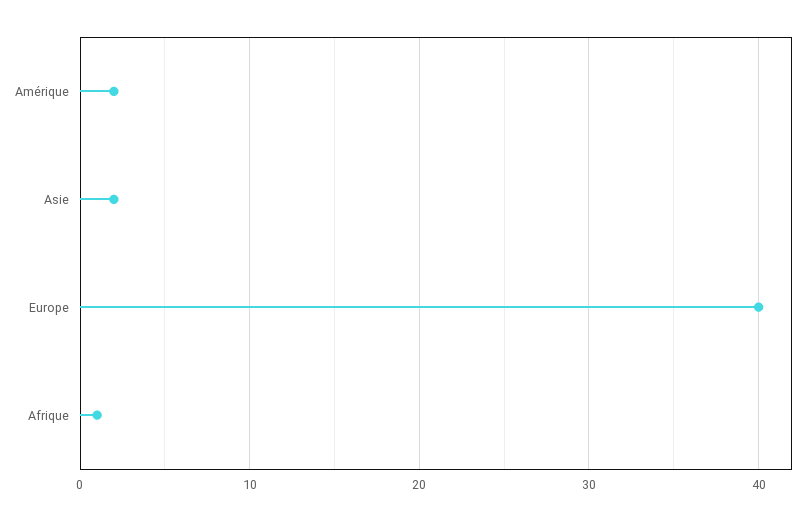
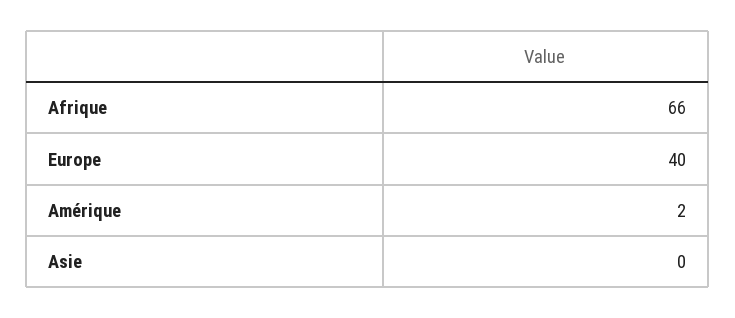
Asie: 2 -> 0
Afrique: 1 -> 66

